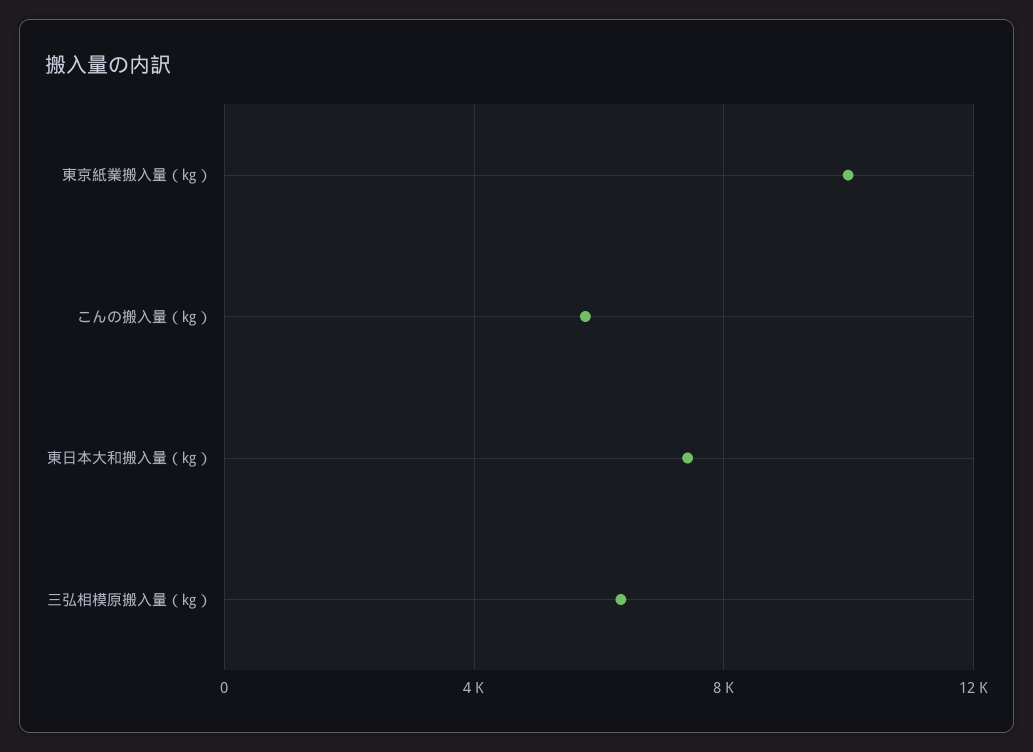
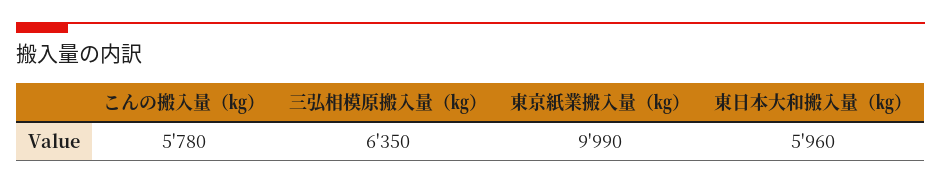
東日本大和搬入量（㎏）: 7500 -> 5960

